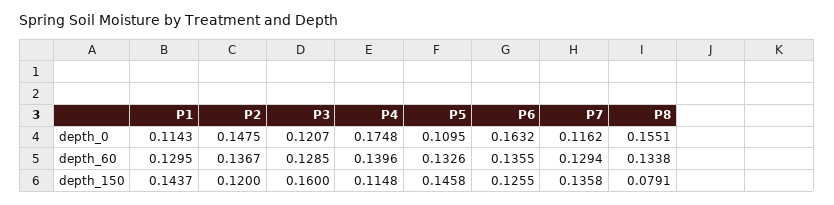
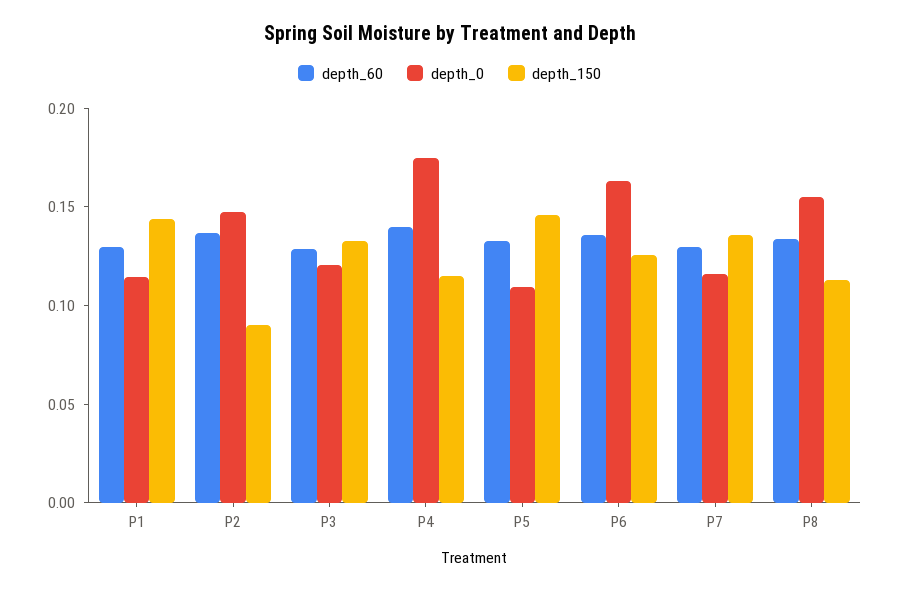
depth_150, P2: 0.12 -> 0.09
depth_150, P3: 0.16 -> 0.13
depth_150, P8: 0.0791 -> 0.11

